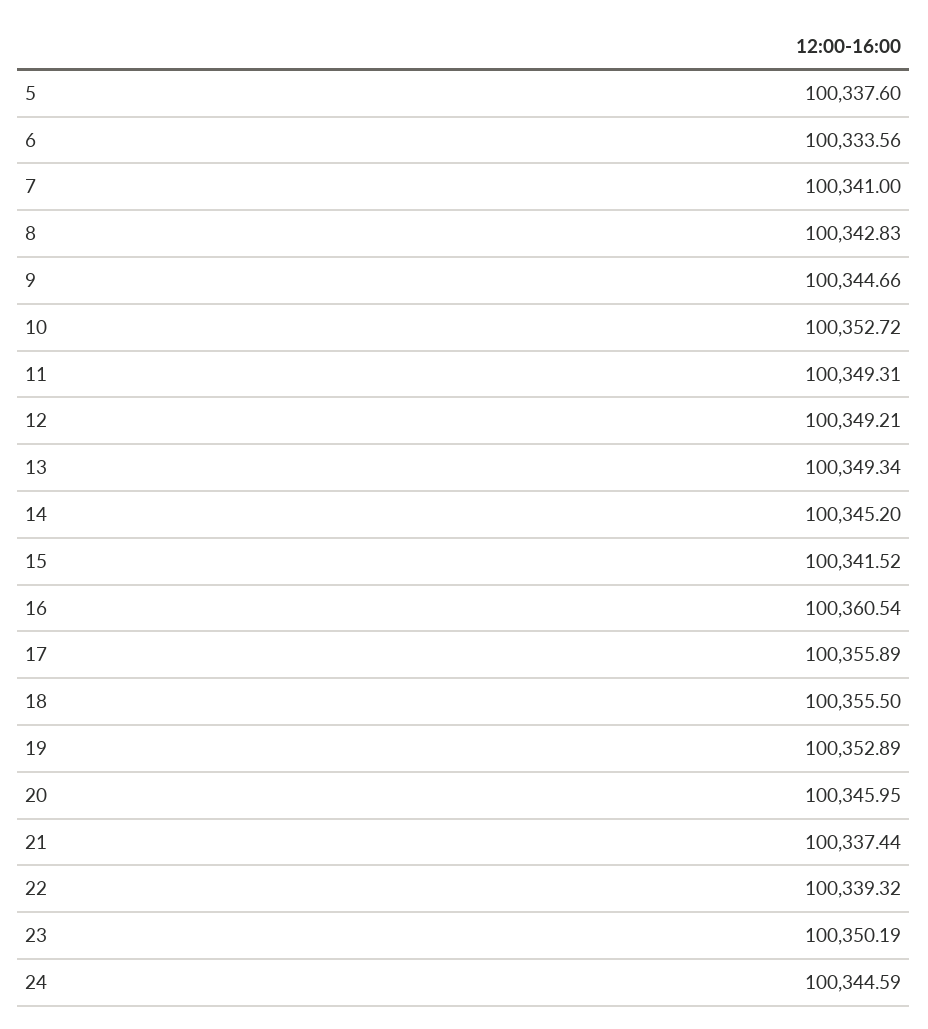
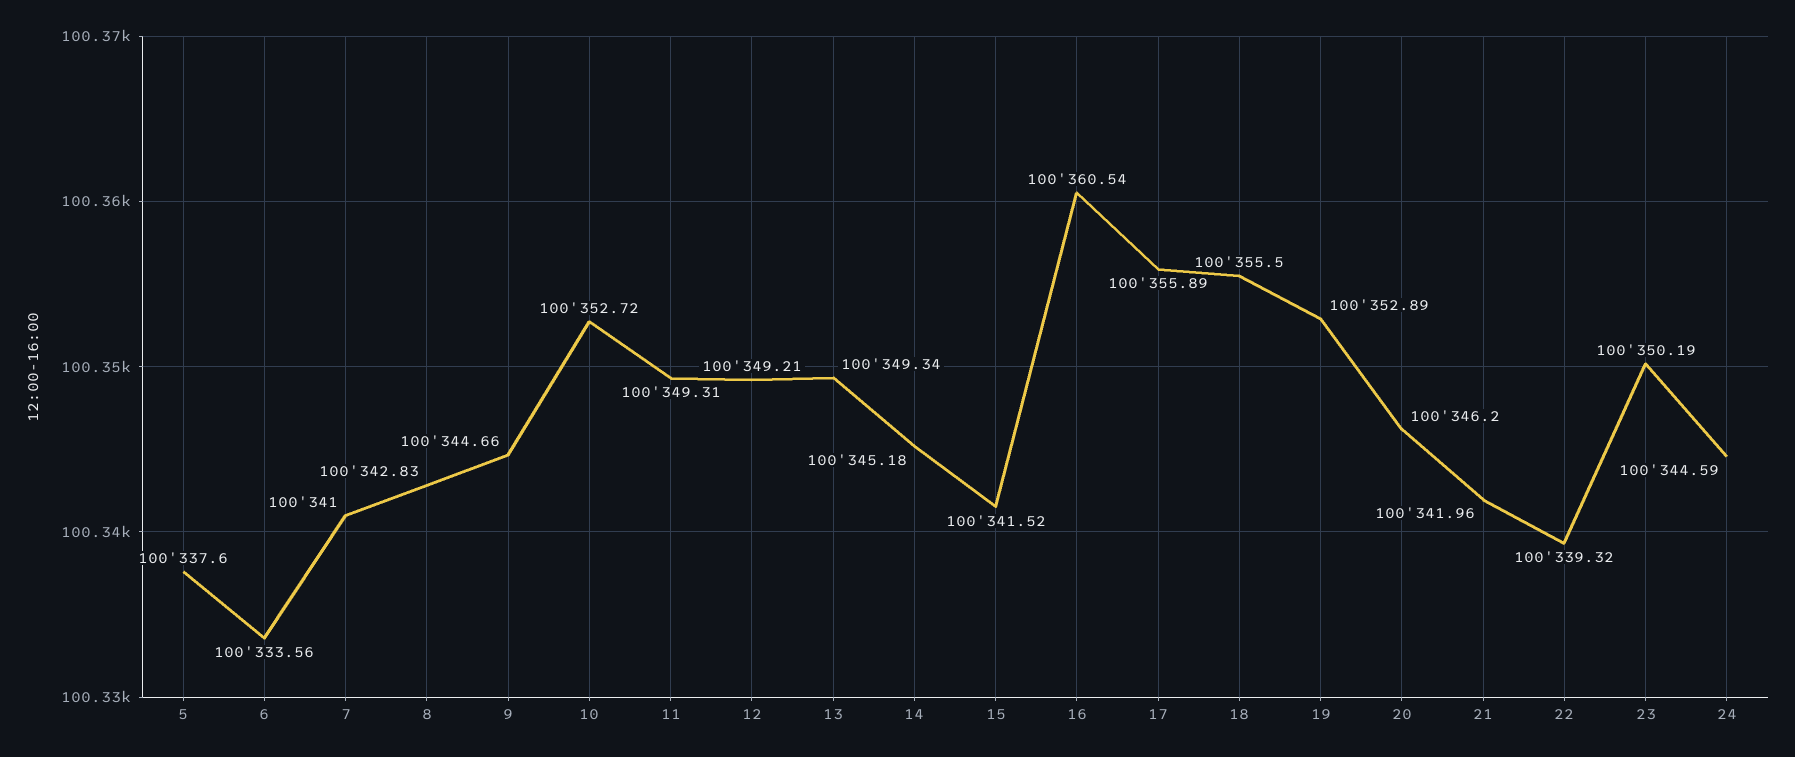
14: 100345.2 -> 100345.18
20: 100345.95 -> 100346.2
21: 100337.44 -> 100341.96

